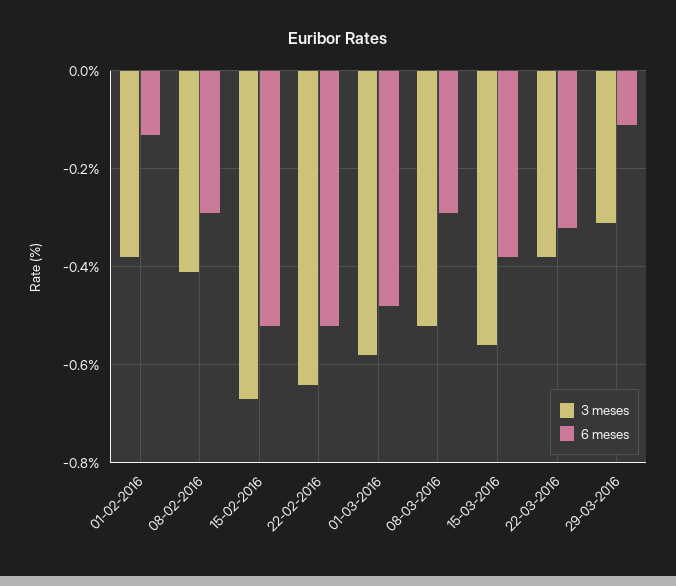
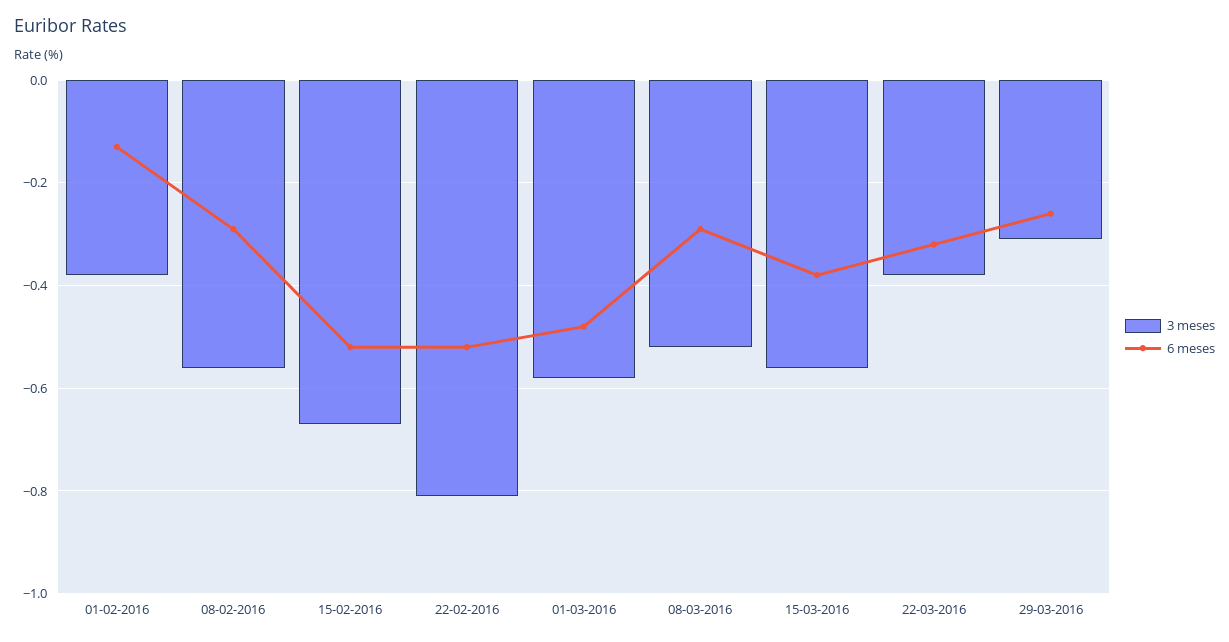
3 meses, 08-02-2016: -0.4 -> -0.55
3 meses, 22-02-2016: -0.65 -> -0.8
6 meses, 29-03-2016: -0.1 -> -0.25

